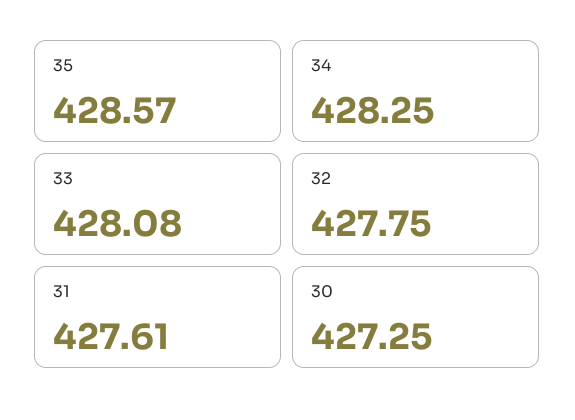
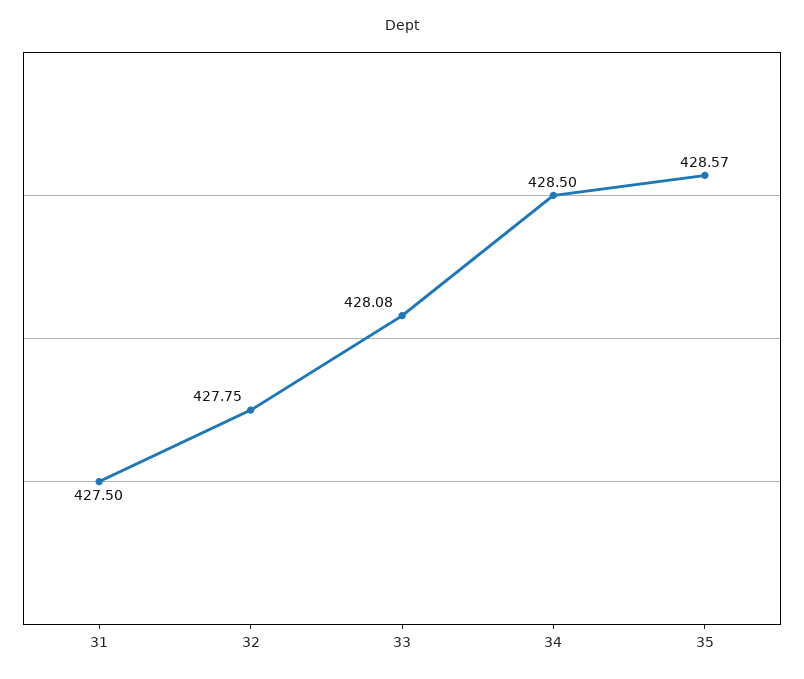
34: 428.25 -> 428.5
31: 427.61 -> 427.5
30: 427.25 -> none

